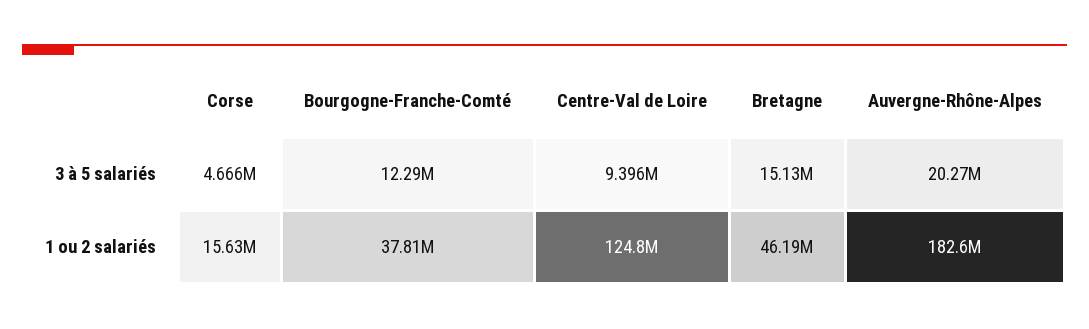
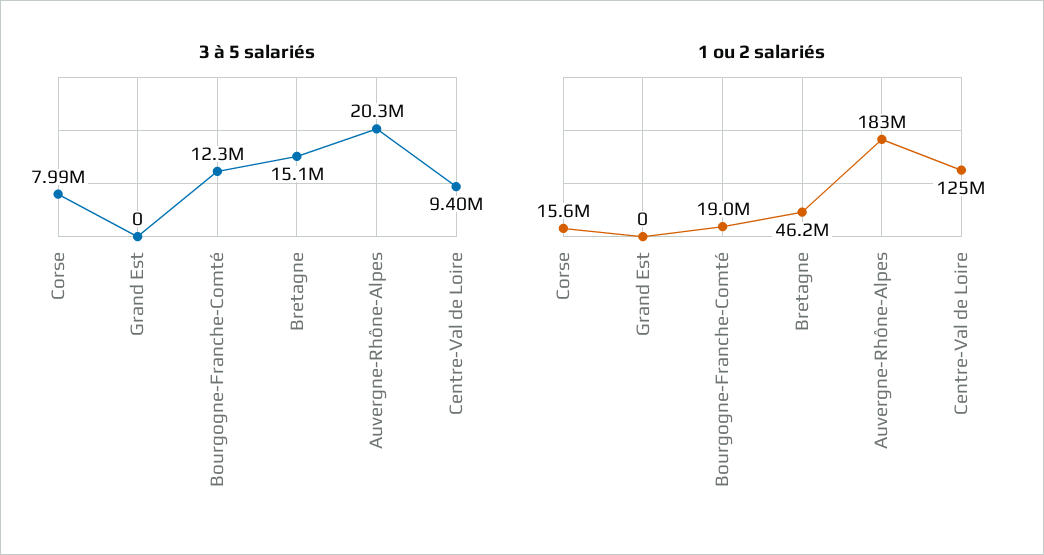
3 à 5 salariés, Corse: 4666000 -> 7990000
1 ou 2 salariés, Bourgogne-Franche-Comté: 37810000 -> 19000000
3 à 5 salariés, Grand Est: none -> 0
1 ou 2 salariés, Grand Est: none -> 0

